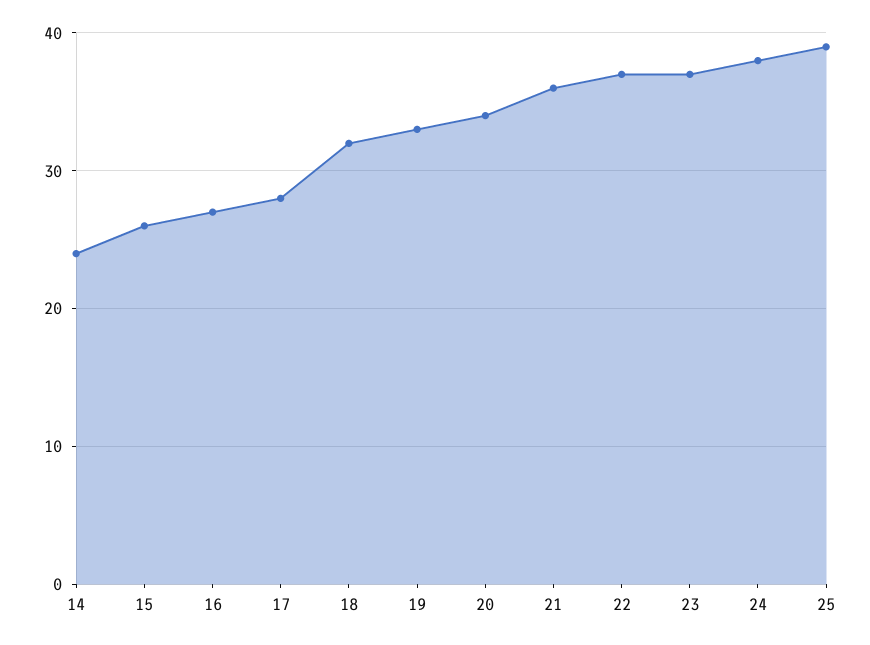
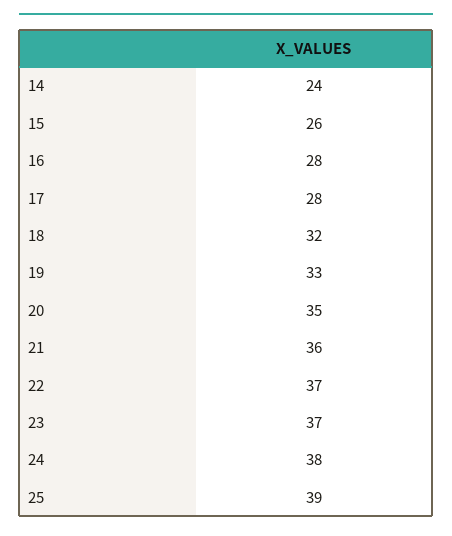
16: 27 -> 28
20: 34 -> 35

